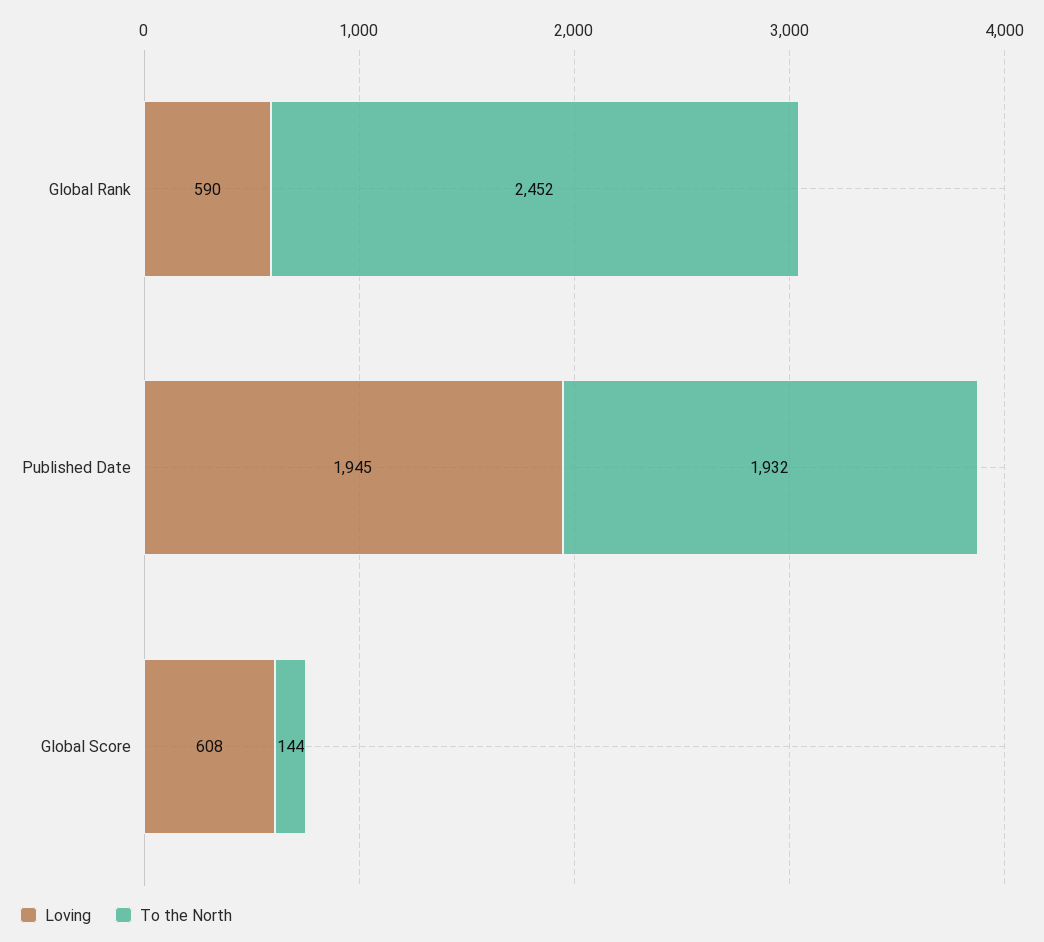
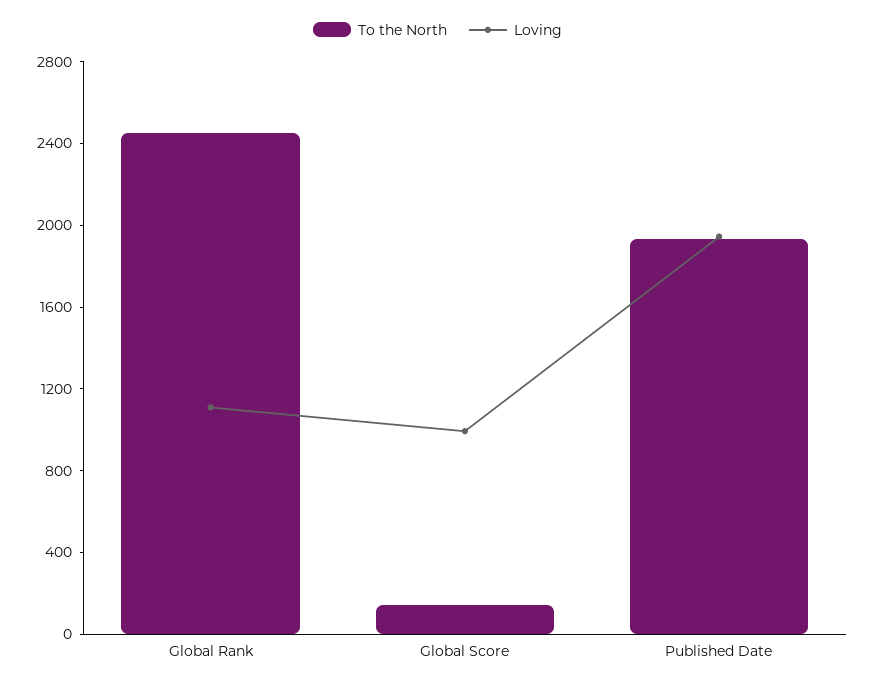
Loving, Global Rank: 590 -> 1100
Loving, Global Score: 608 -> 1000

